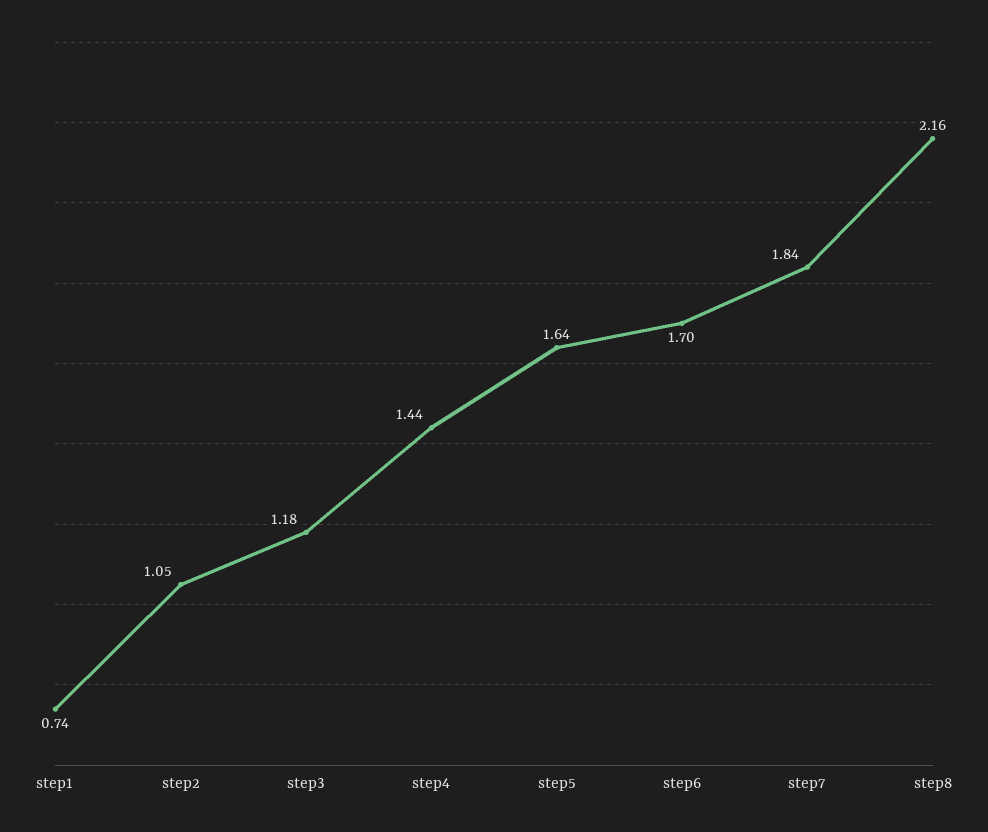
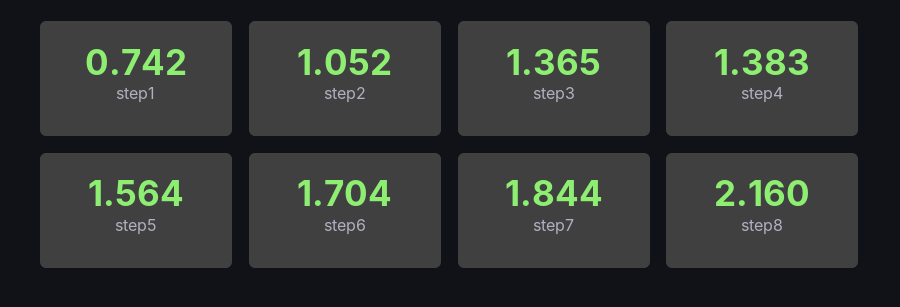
step3: 1.18 -> 1.365
step4: 1.44 -> 1.383
step5: 1.64 -> 1.564

